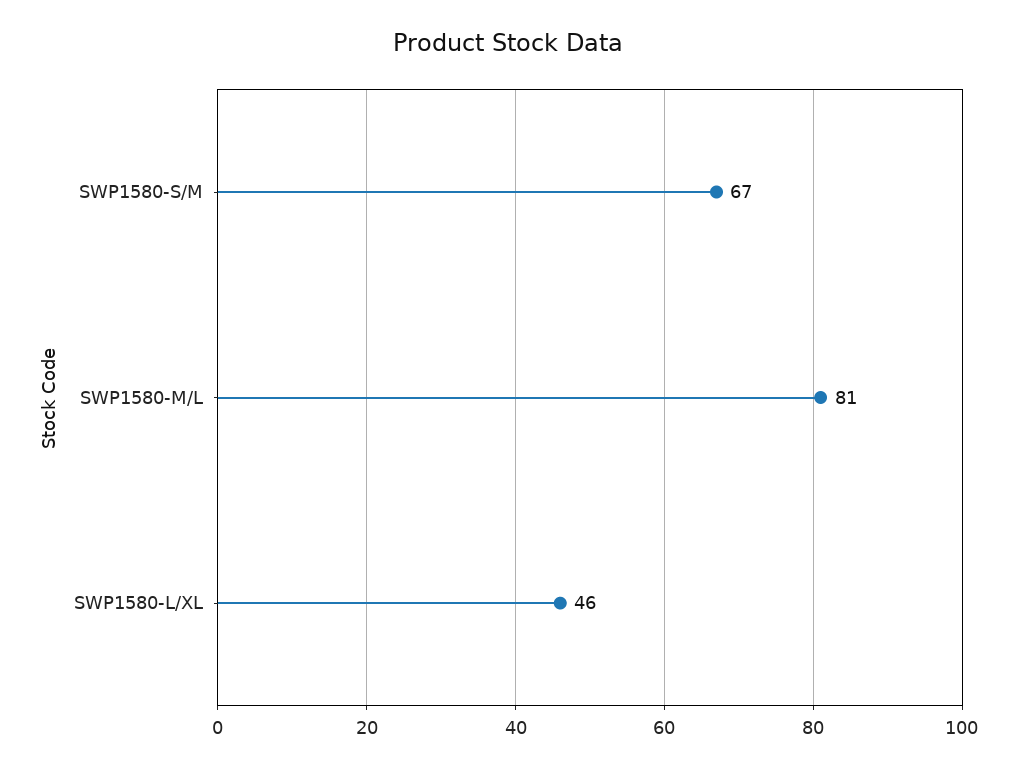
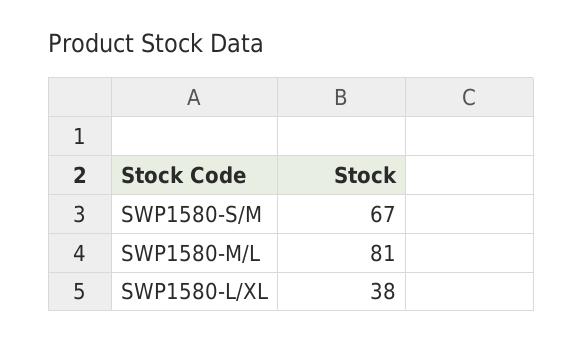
SWP1580-L/XL: 46 -> 38

